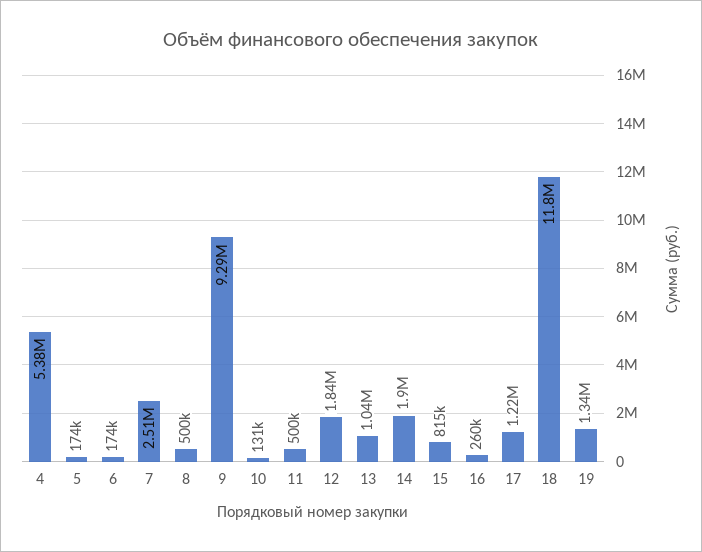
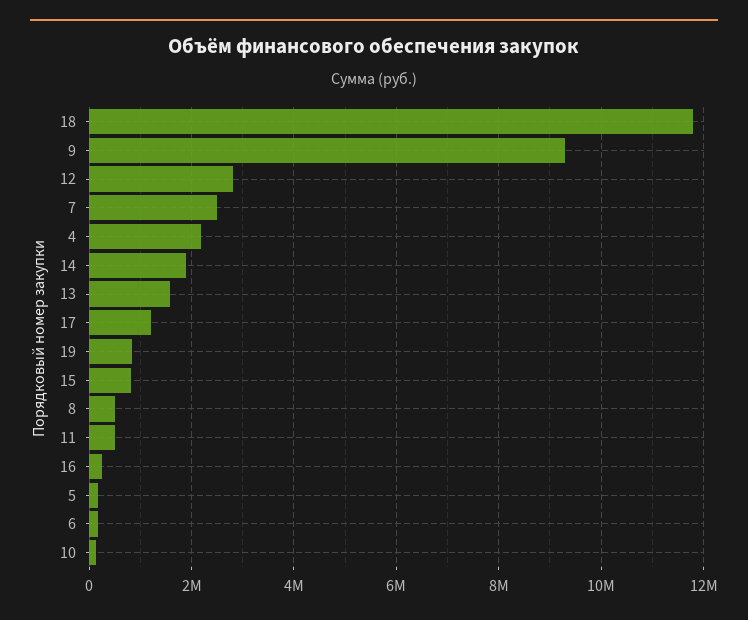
4: 5380000 -> 2200000
12: 1840000 -> 2800000
13: 1040000 -> 1600000
19: 1340000 -> 800000

